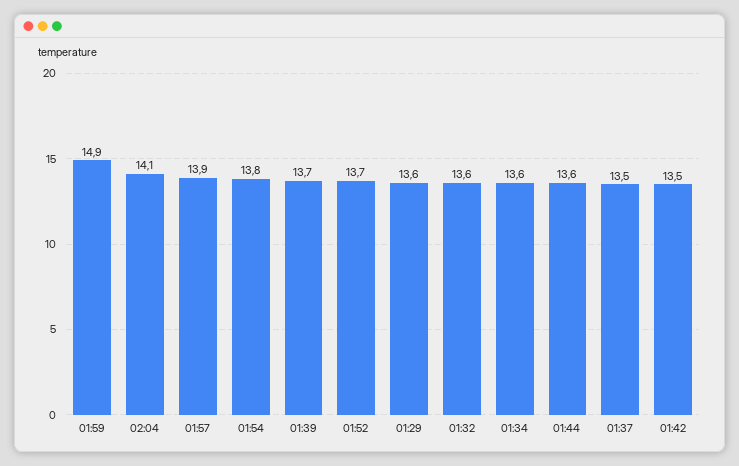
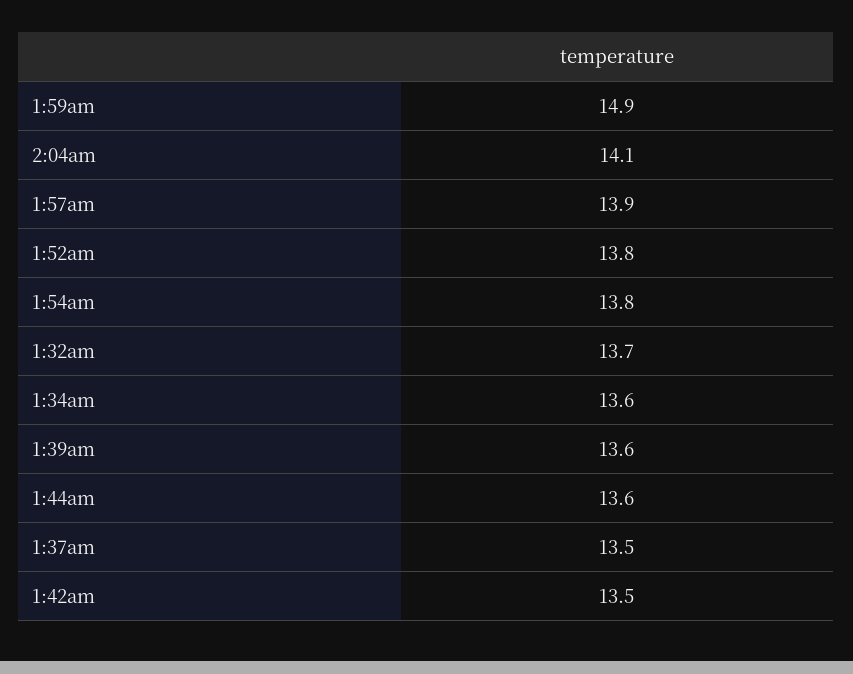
01:39: 13.7 -> 13.6
01:52: 13.7 -> 13.8
01:29: 13.6 -> none
01:32: 13.6 -> 13.7

